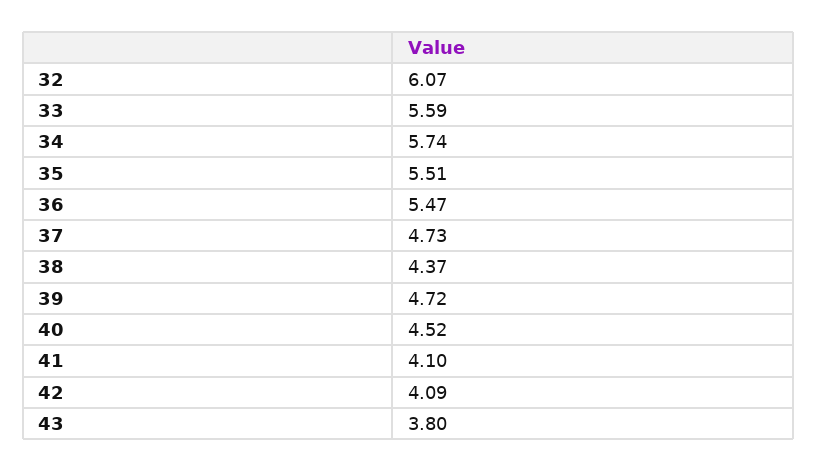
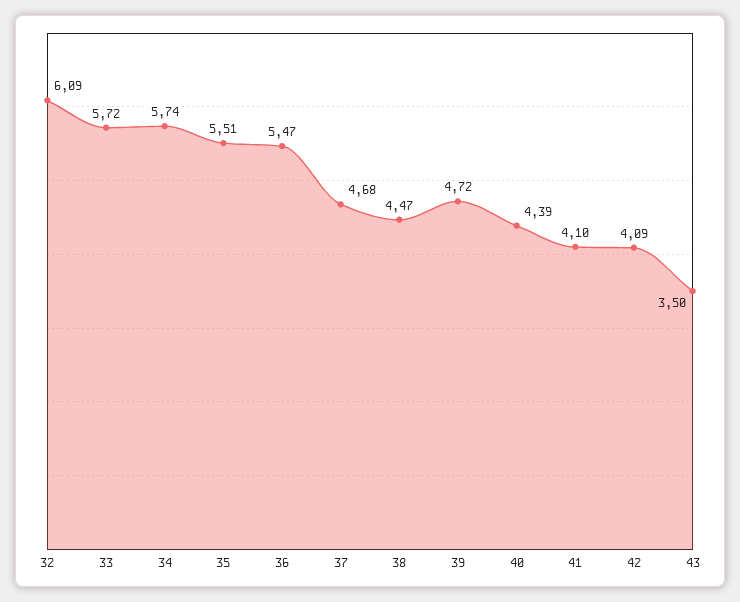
32: 6.07 -> 6.09
33: 5.59 -> 5.72
37: 4.73 -> 4.68
38: 4.37 -> 4.47
40: 4.52 -> 4.39
43: 3.8 -> 3.5

